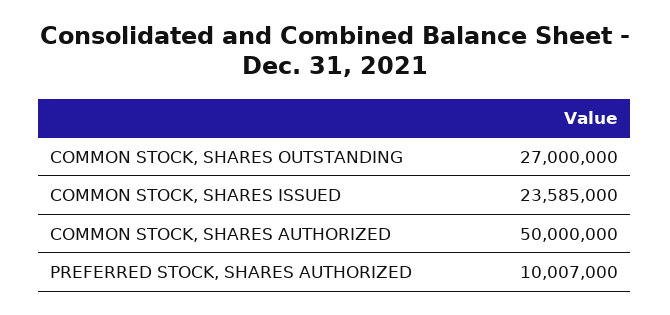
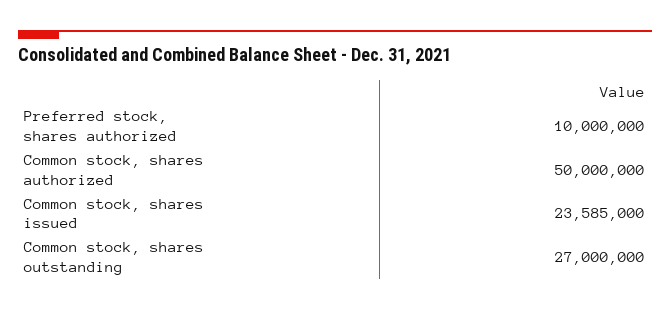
PREFERRED STOCK, SHARES AUTHORIZED: 10007000 -> 10000000

